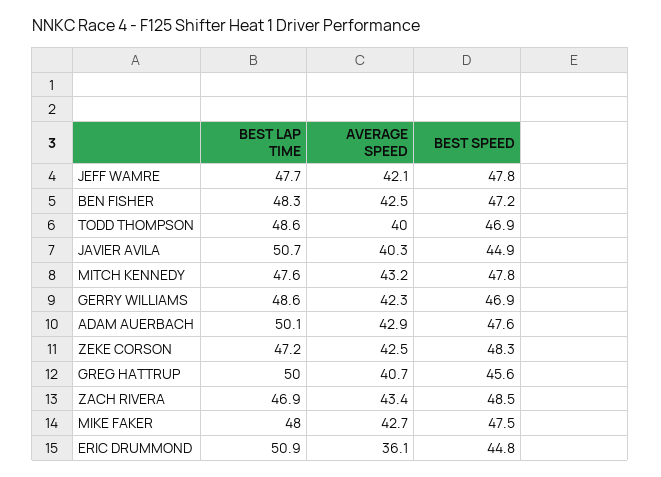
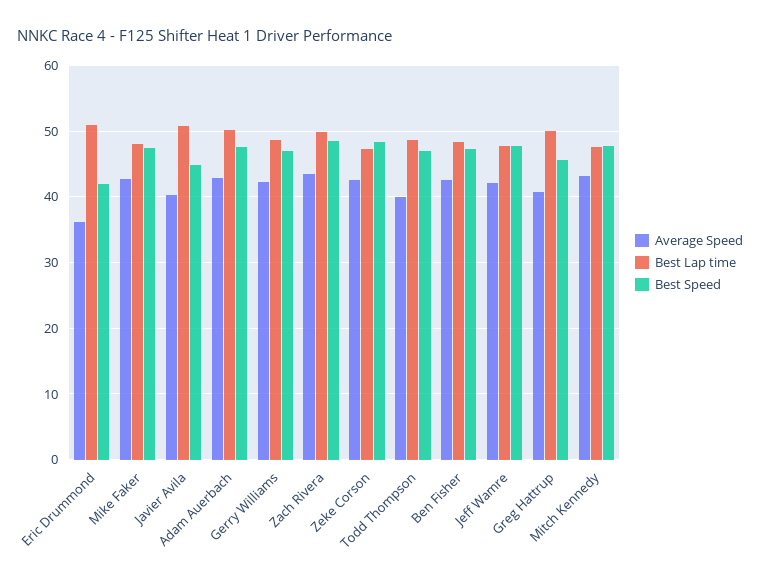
BEST LAP TIME, ZACH RIVERA: 46.9 -> 50
BEST SPEED, ERIC DRUMMOND: 44.8 -> 42

